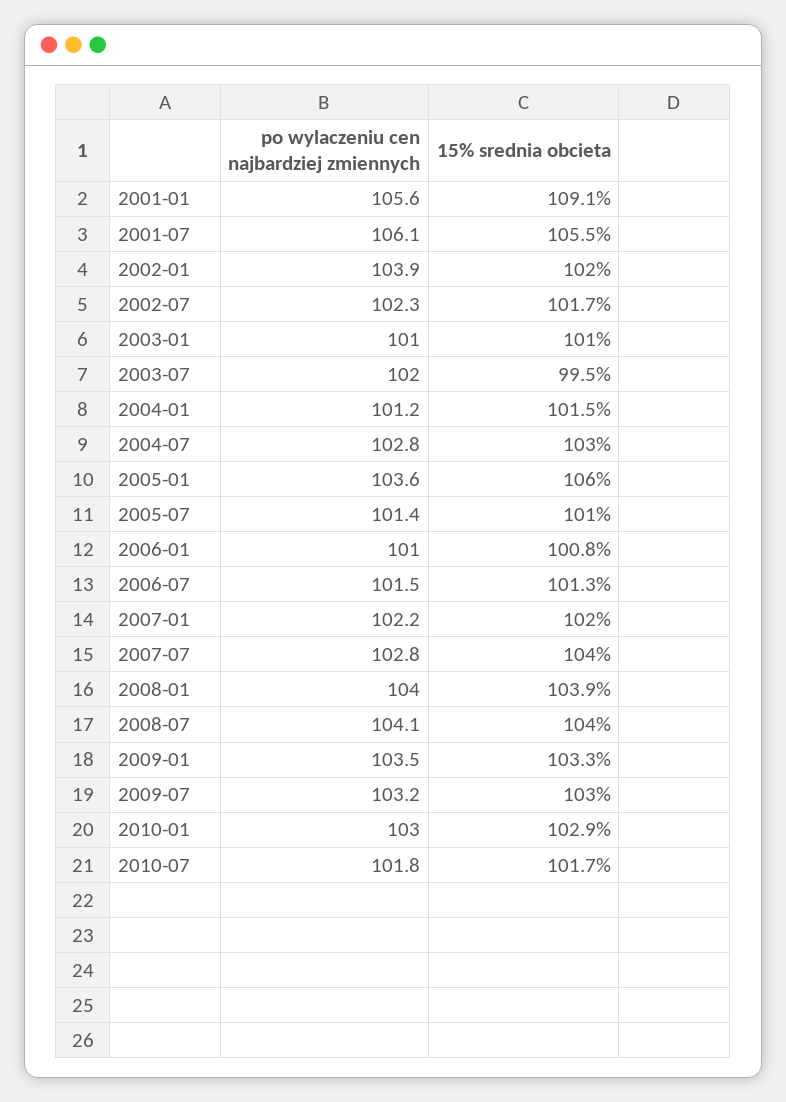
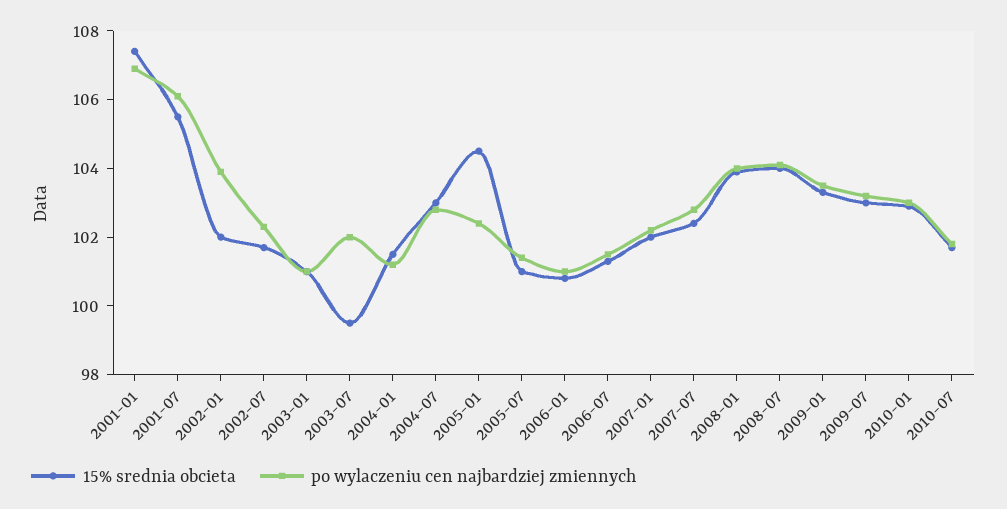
po wylaczeniu cen najbardziej zmiennych, 2001-01: 105.6 -> 107
15% srednia obcieta, 2001-01: 109.1 -> 107.5
po wylaczeniu cen najbardziej zmiennych, 2005-01: 103.6 -> 102.5
15% srednia obcieta, 2005-01: 106 -> 104.5
15% srednia obcieta, 2007-07: 104 -> 102.5

